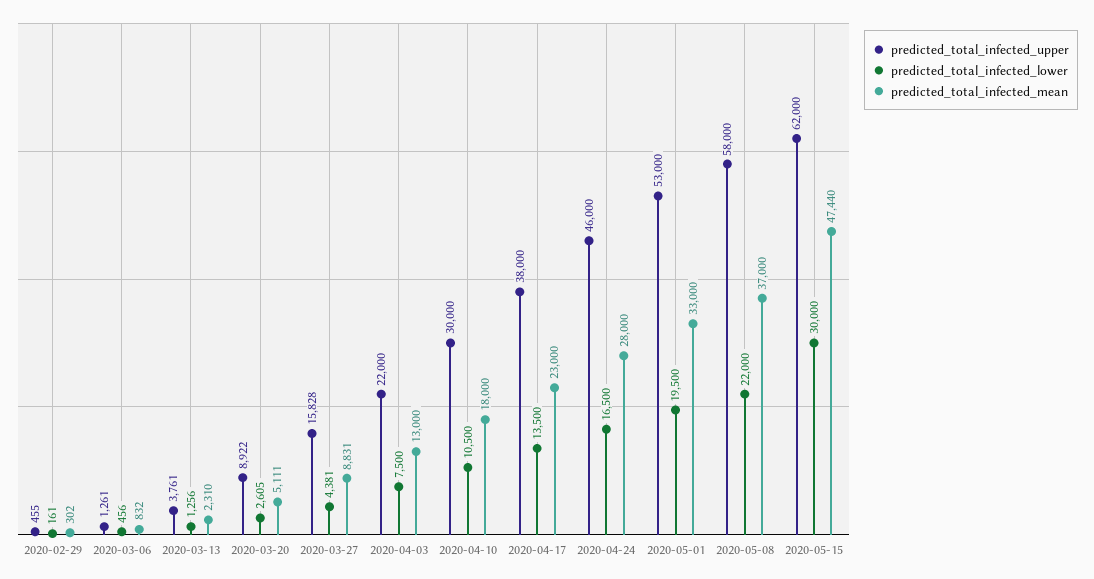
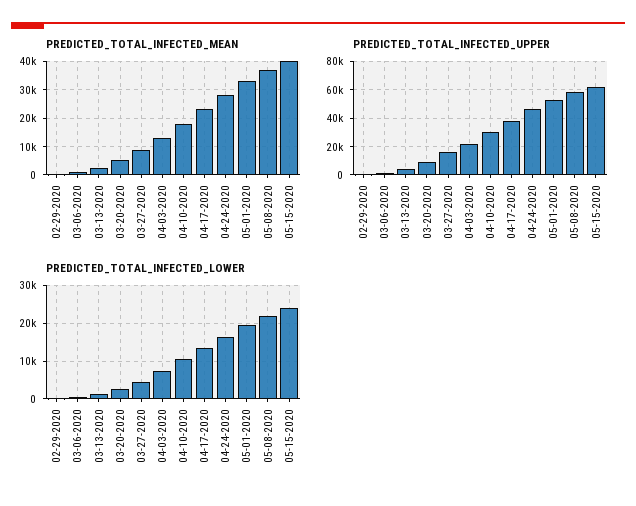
predicted_total_infected_lower, 2020-05-15: 30000 -> 24000
predicted_total_infected_mean, 2020-05-15: 47440 -> 40000

